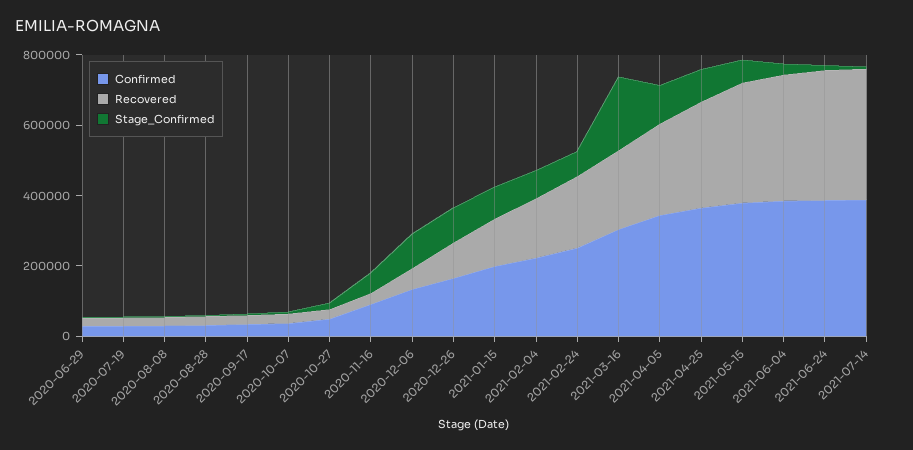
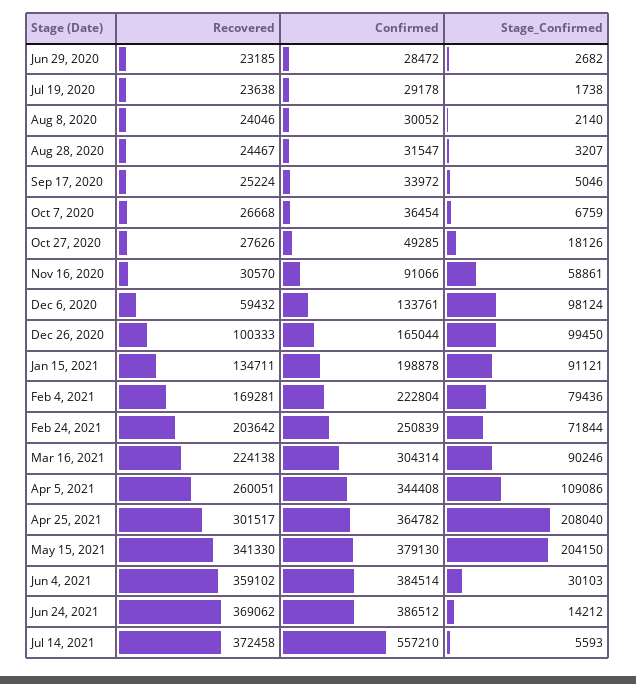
Stage_Confirmed, 2021-03-16: 200000 -> 90246
Stage_Confirmed, 2021-04-25: 100000 -> 208040
Stage_Confirmed, 2021-05-15: 50000 -> 204150
Confirmed, 2021-07-14: 400000 -> 557210

